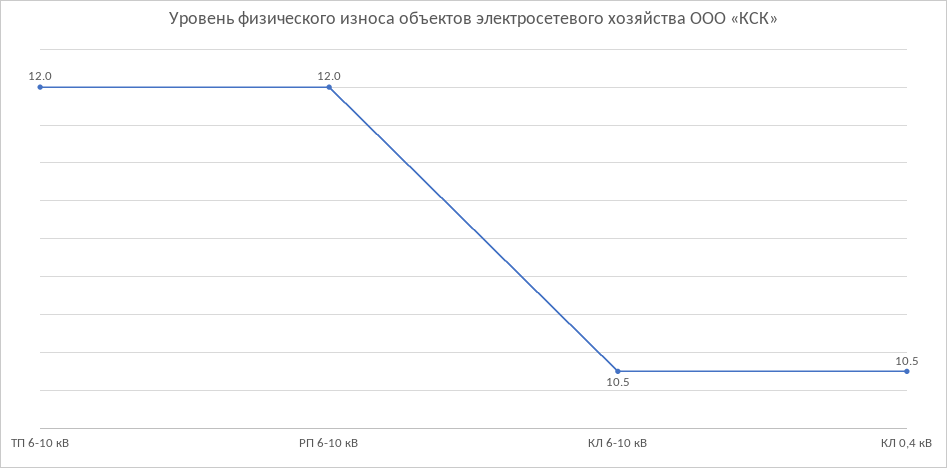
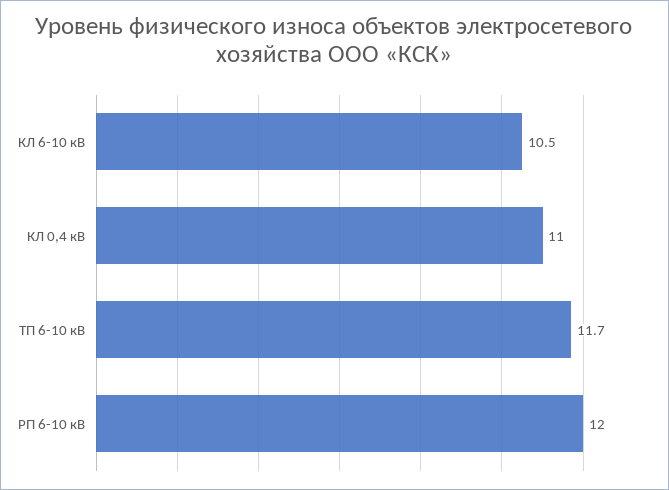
ТП 6-10 кВ: 12 -> 11.7
КЛ 0,4 кВ: 10.5 -> 11

